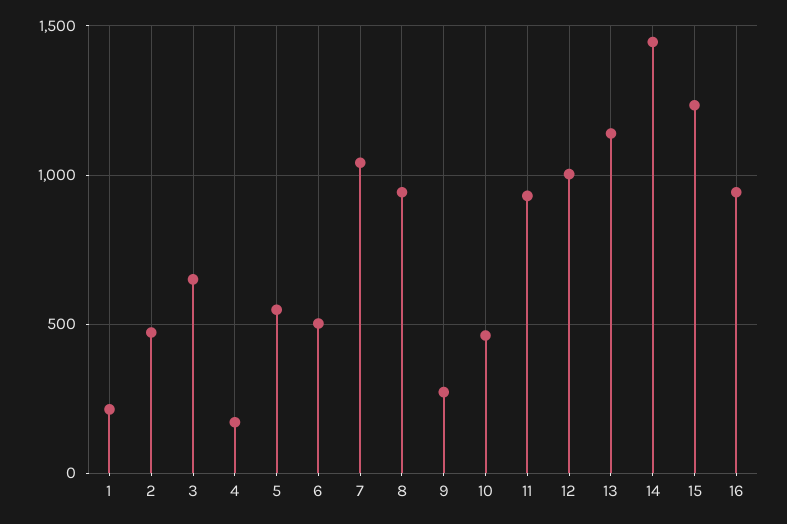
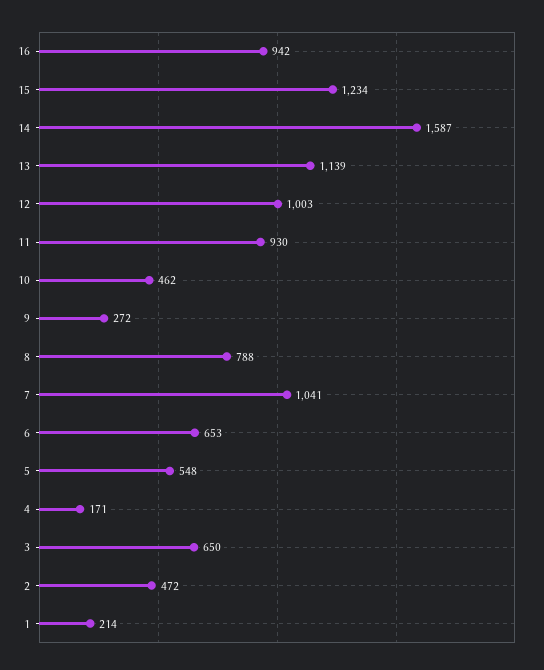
6: 500 -> 653
8: 950 -> 788
14: 1450 -> 1587

